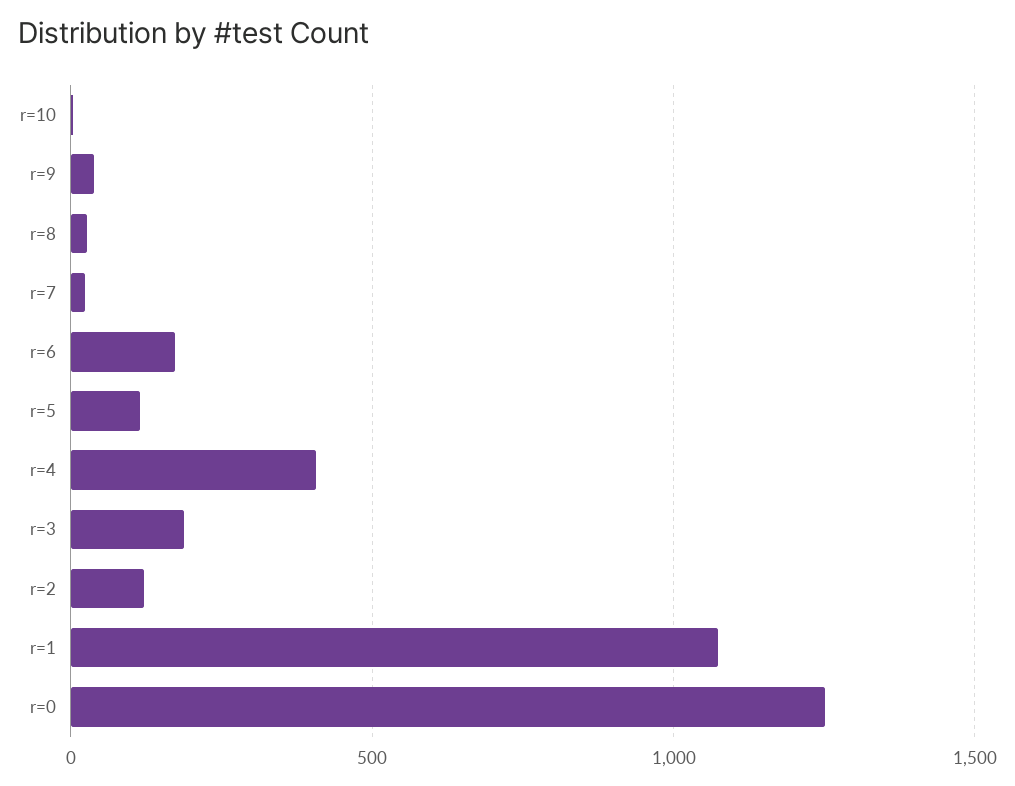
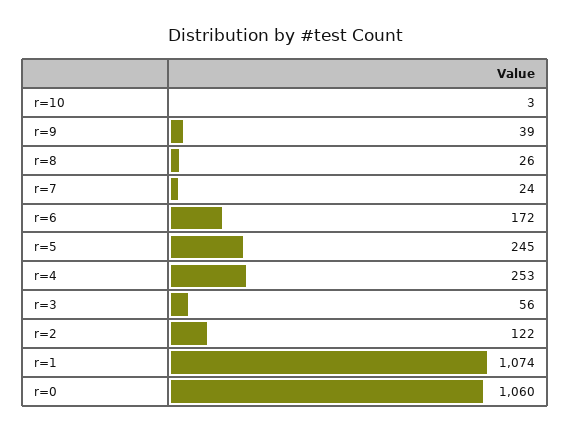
r=5: 100 -> 245
r=4: 400 -> 253
r=3: 200 -> 56
r=0: 1250 -> 1060

